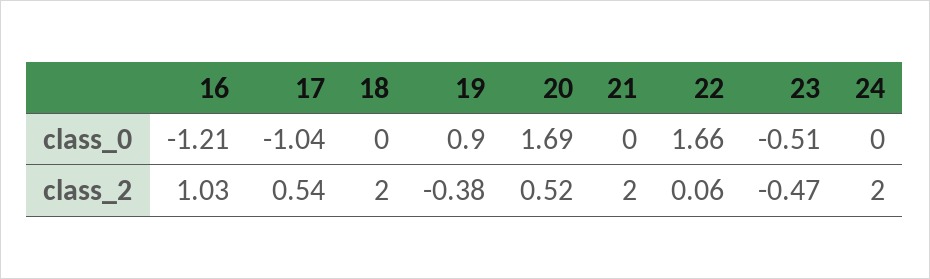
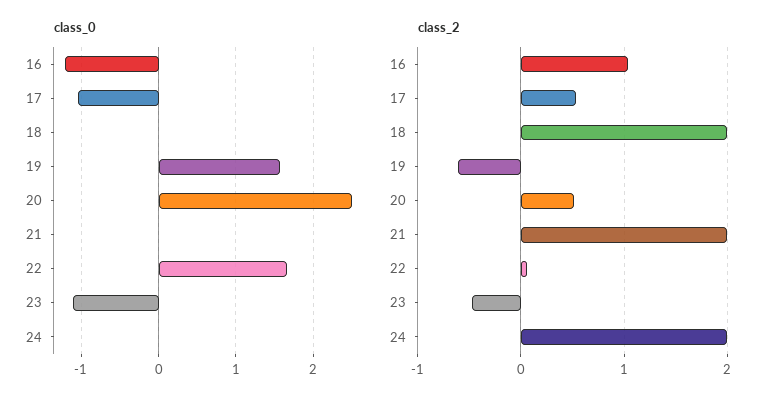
class_0, 19: 0.9 -> 1.6
class_0, 20: 1.69 -> 2.5
class_0, 23: -0.51 -> -1.1
class_2, 19: -0.38 -> -0.6

